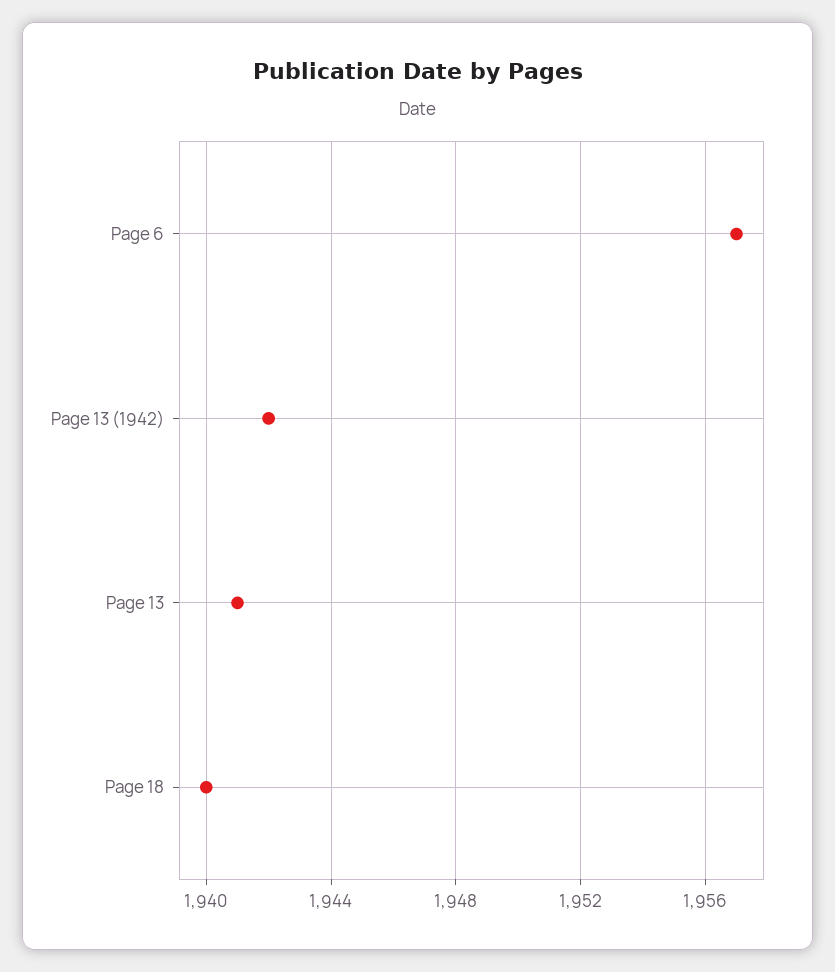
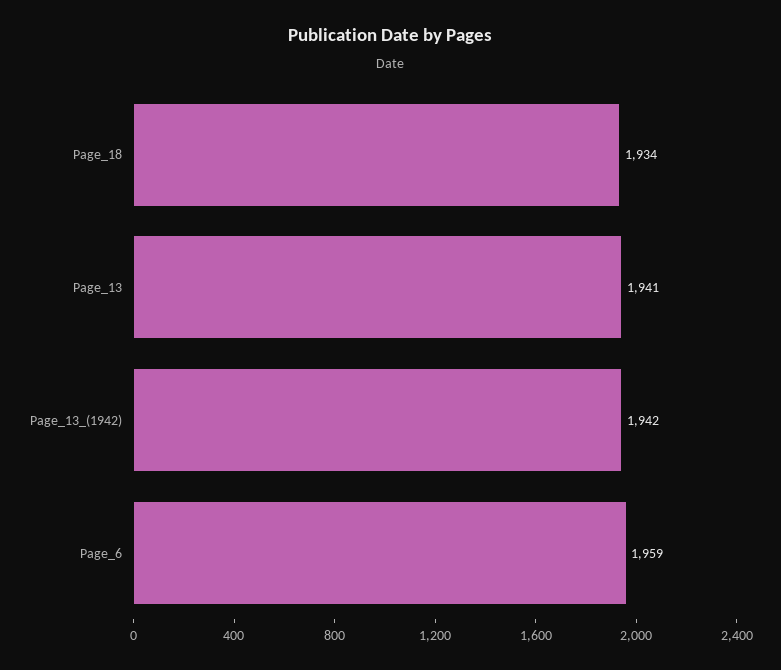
Page 6: 1957 -> 1959
Page 18: 1940 -> 1934

